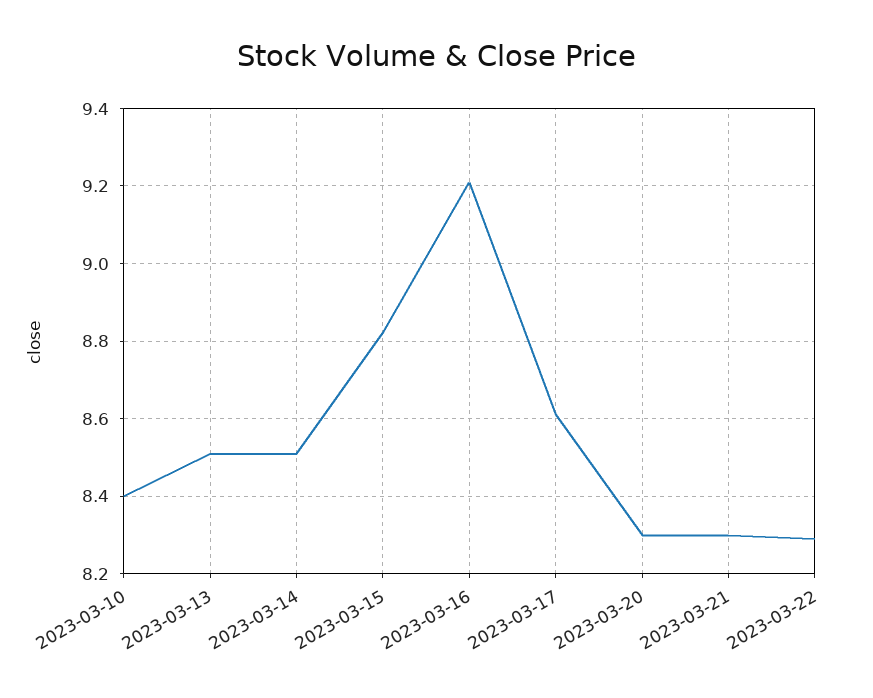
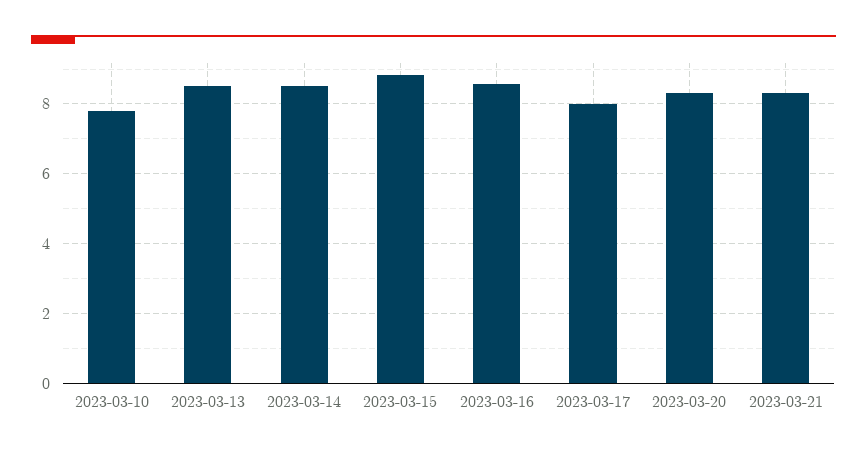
2023-03-10: 8.4 -> 7.8
2023-03-16: 9.2 -> 8.6
2023-03-17: 8.6 -> 8
2023-03-22: 8.3 -> none

